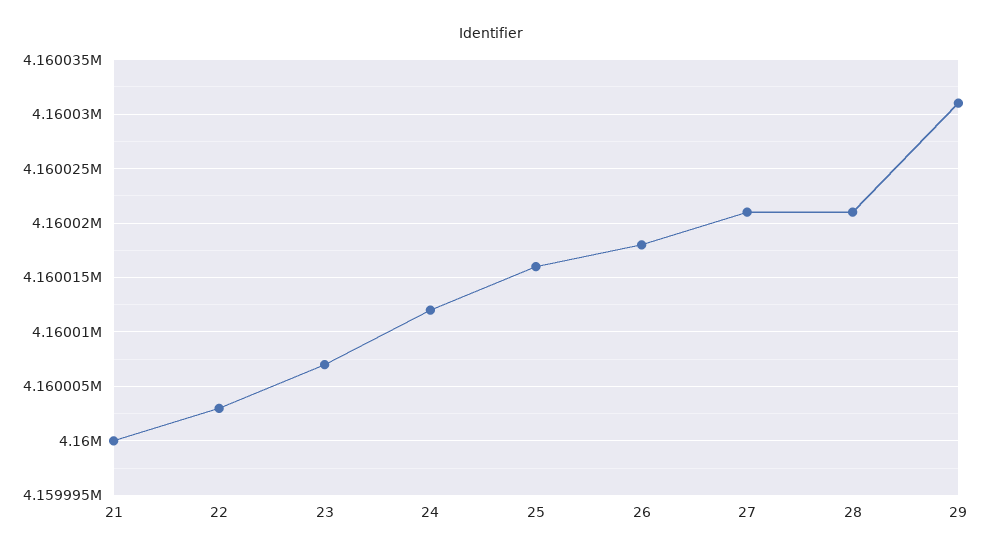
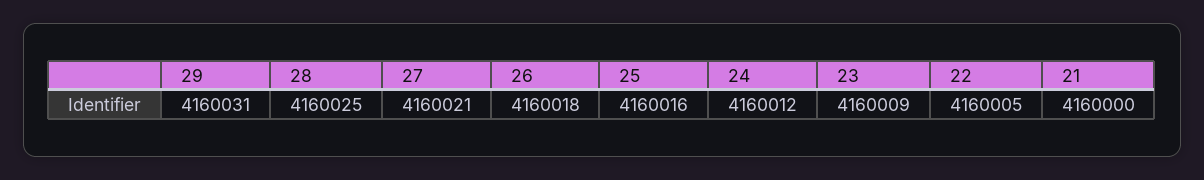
22: 4160003 -> 4160005
23: 4160007 -> 4160009
28: 4160021 -> 4160025

